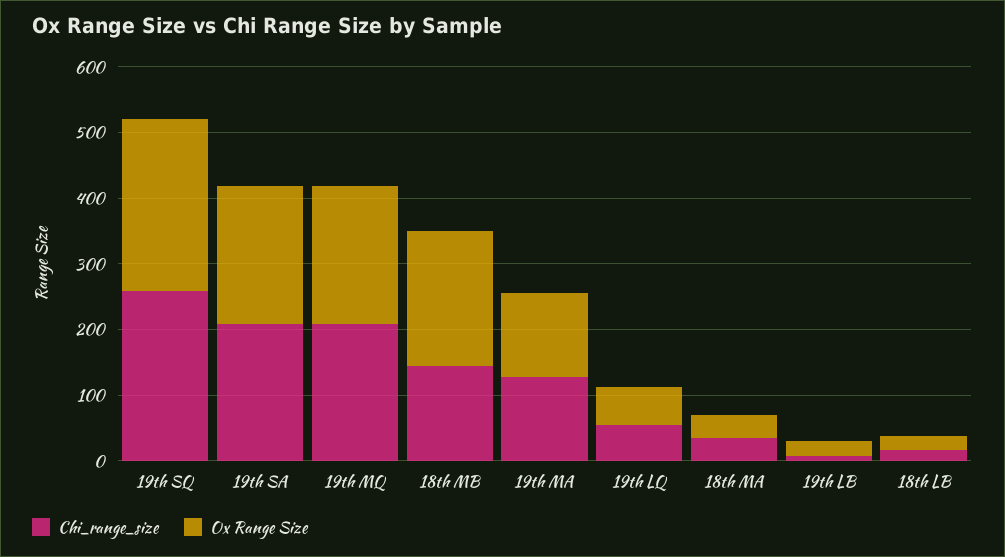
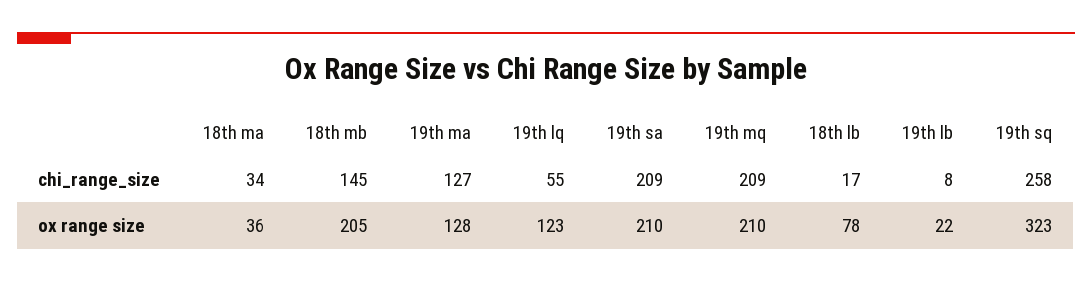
Ox Range Size, 19th SQ: 260 -> 323
Ox Range Size, 19th LQ: 60 -> 123
Ox Range Size, 18th LB: 20 -> 78

